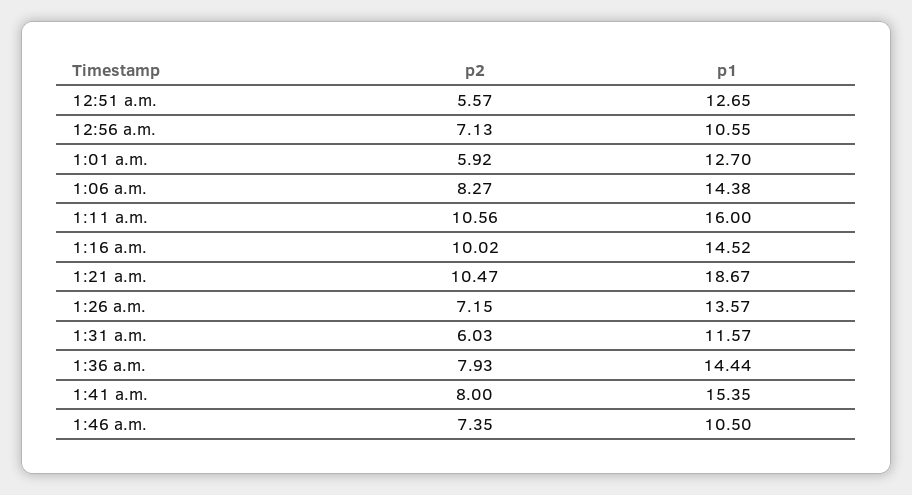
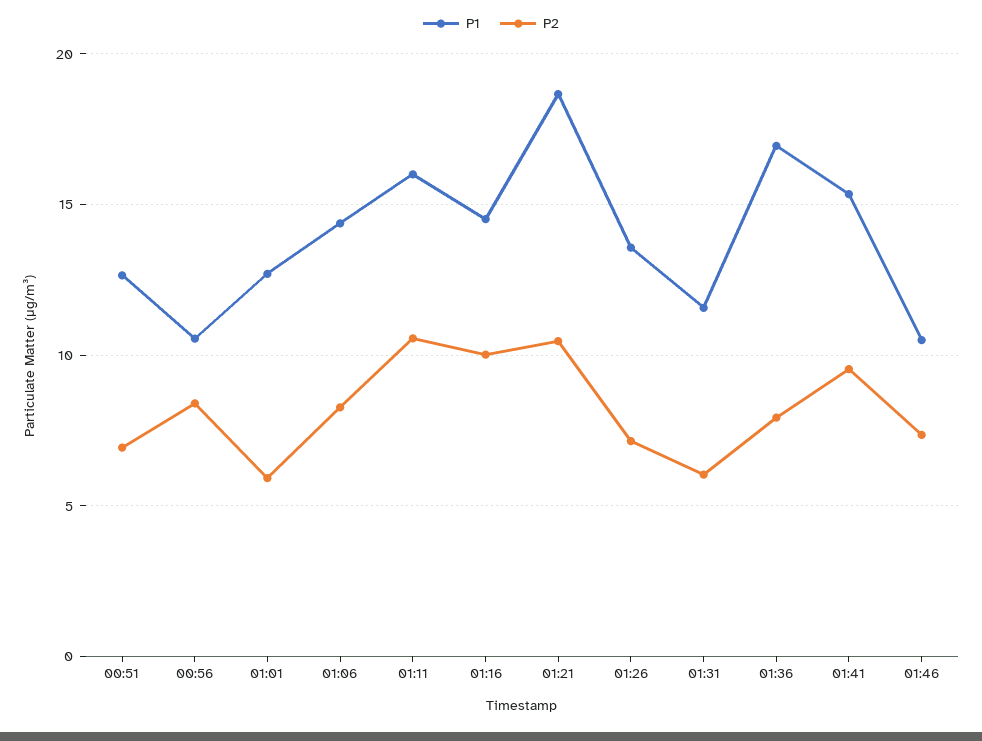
p2, 12:51 a.m.: 5.57 -> 7
p2, 12:56 a.m.: 7.13 -> 8.5
p1, 1:36 a.m.: 14.44 -> 17
p2, 1:41 a.m.: 8 -> 9.5

